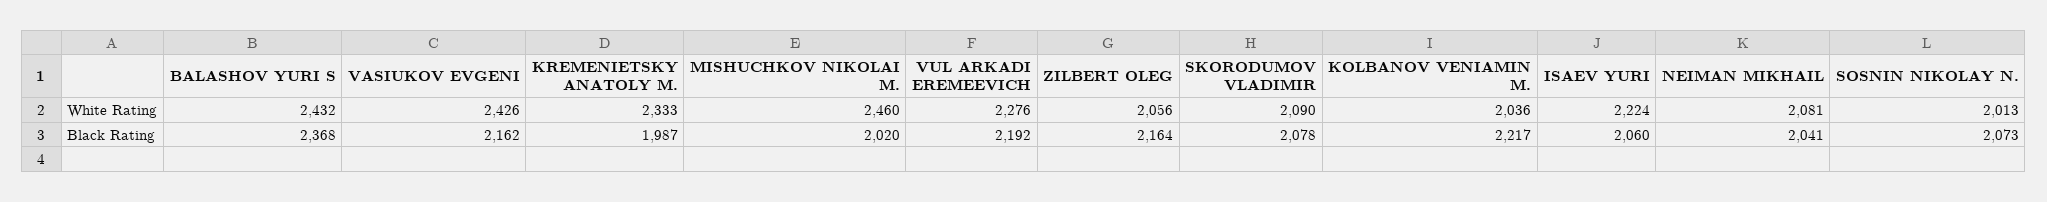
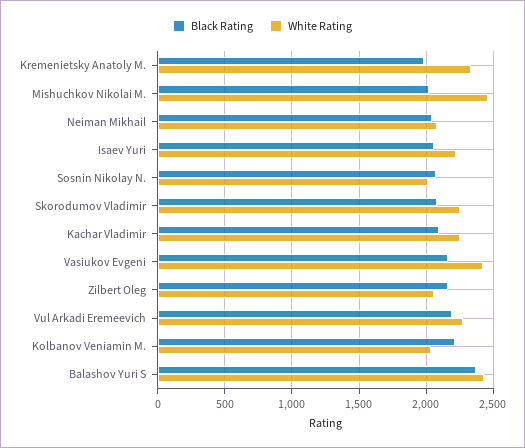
White Rating, SKORODUMOV VLADIMIR: 2090 -> 2250
Black Rating, Kachar Vladimir: none -> 2100
White Rating, Kachar Vladimir: none -> 2250

